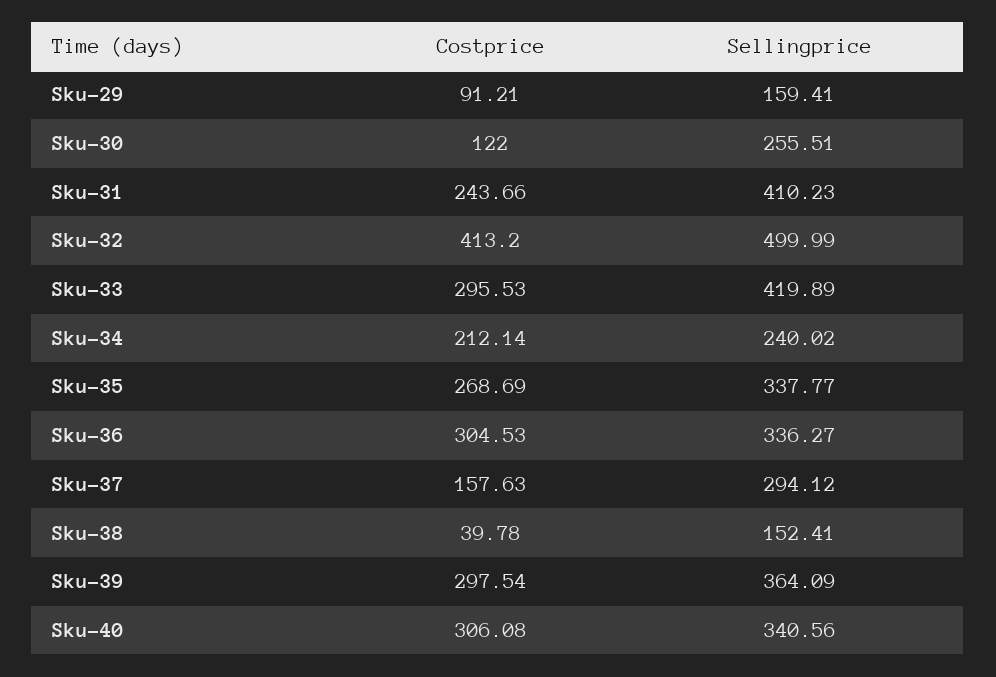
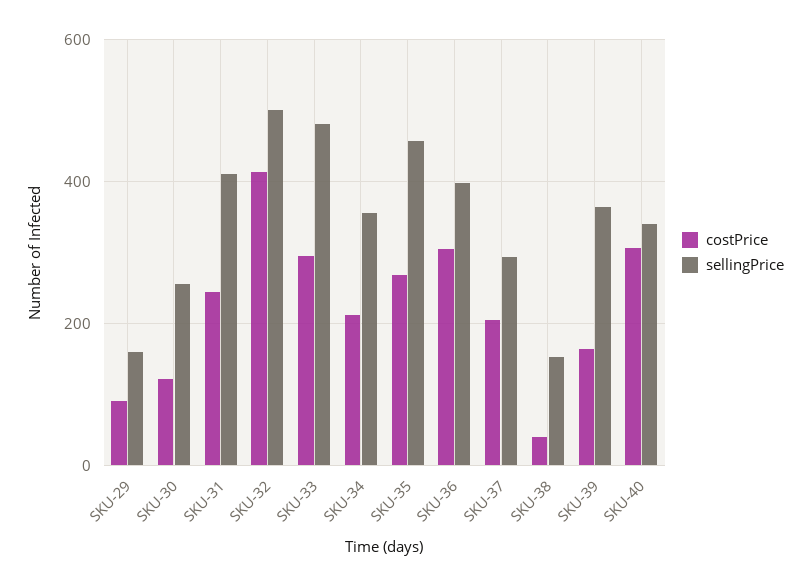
Sellingprice, Sku-33: 419.89 -> 480
Sellingprice, Sku-34: 240.02 -> 360
Sellingprice, Sku-35: 337.77 -> 460
Sellingprice, Sku-36: 336.27 -> 400
Costprice, Sku-37: 157.63 -> 200
Costprice, Sku-39: 297.54 -> 160

